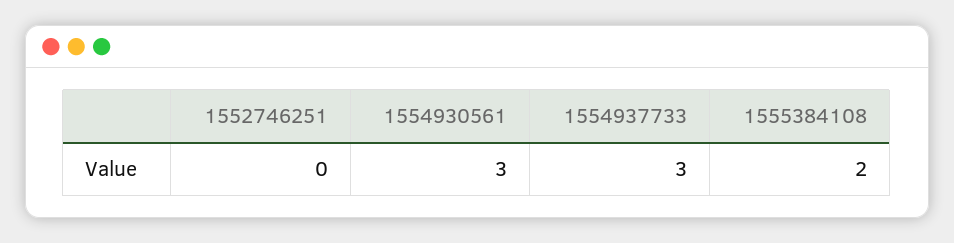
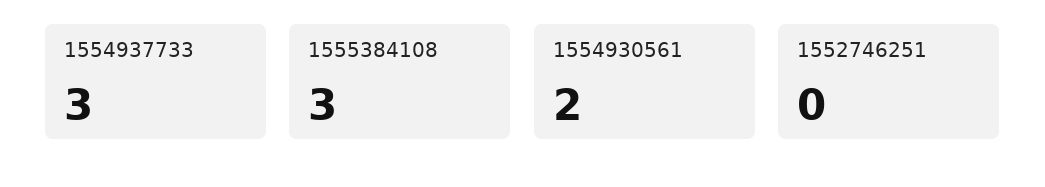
1554930561: 3 -> 2
1555384108: 2 -> 3

